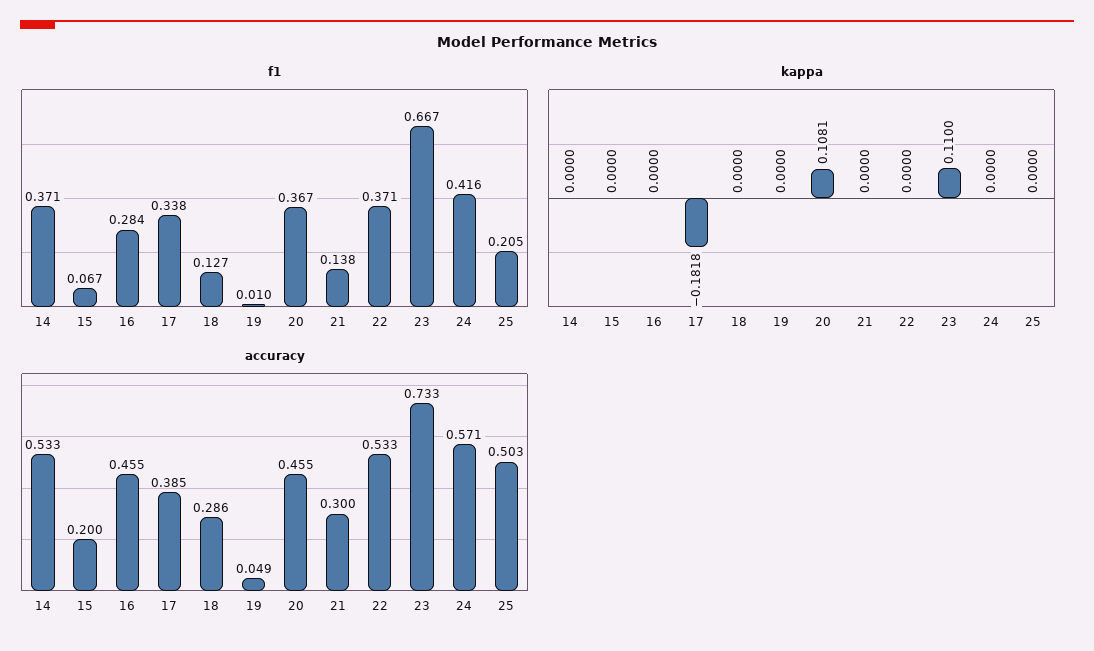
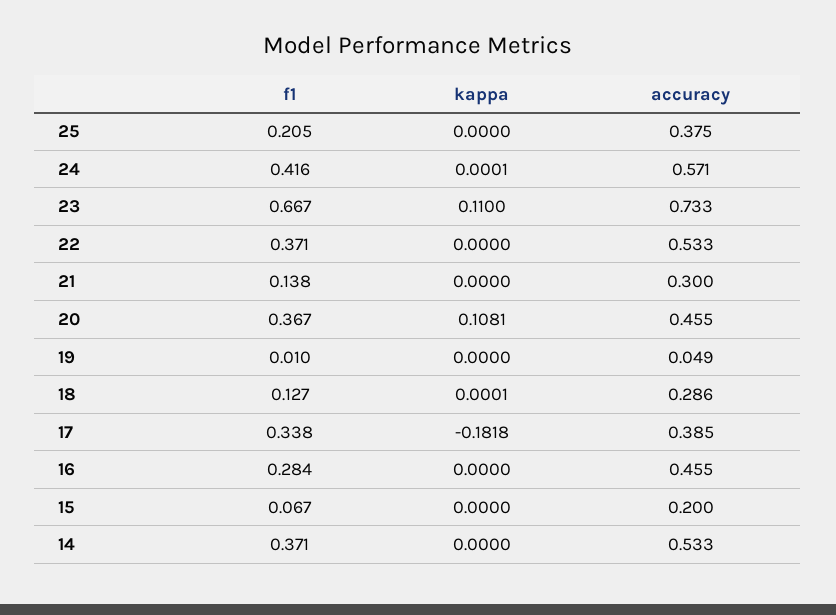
kappa, 18: 0 -> 0.0001
kappa, 24: 0 -> 0.0001
accuracy, 25: 0.503 -> 0.375

